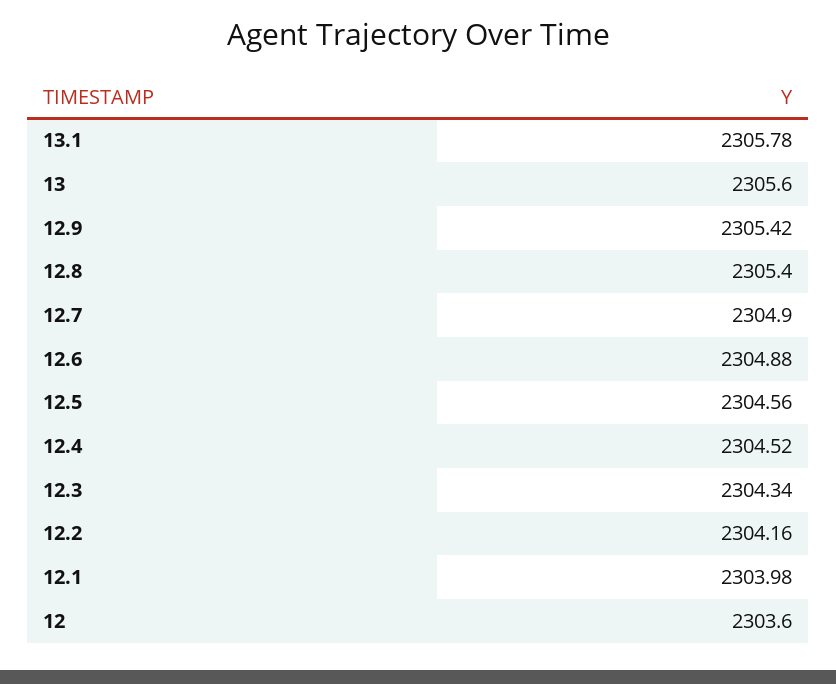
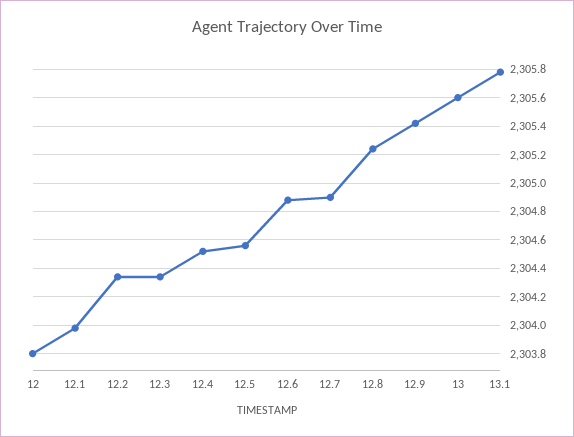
12.8: 2305.4 -> 2305.25
12.2: 2304.16 -> 2304.35
12: 2303.6 -> 2303.8

